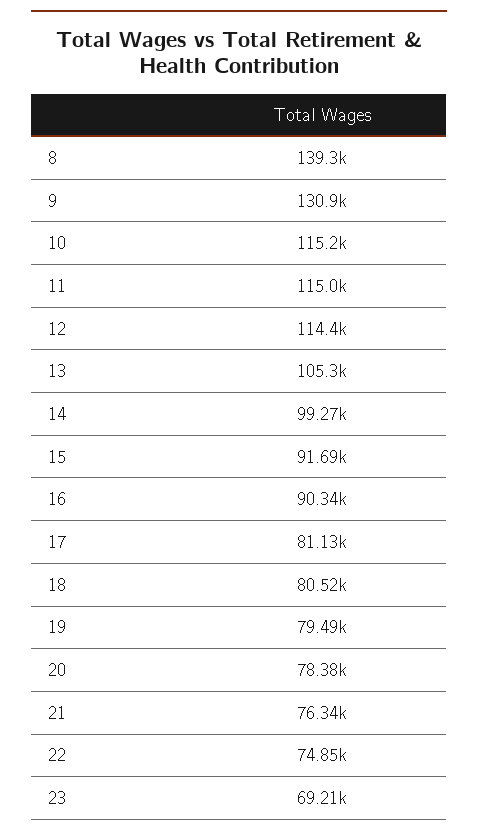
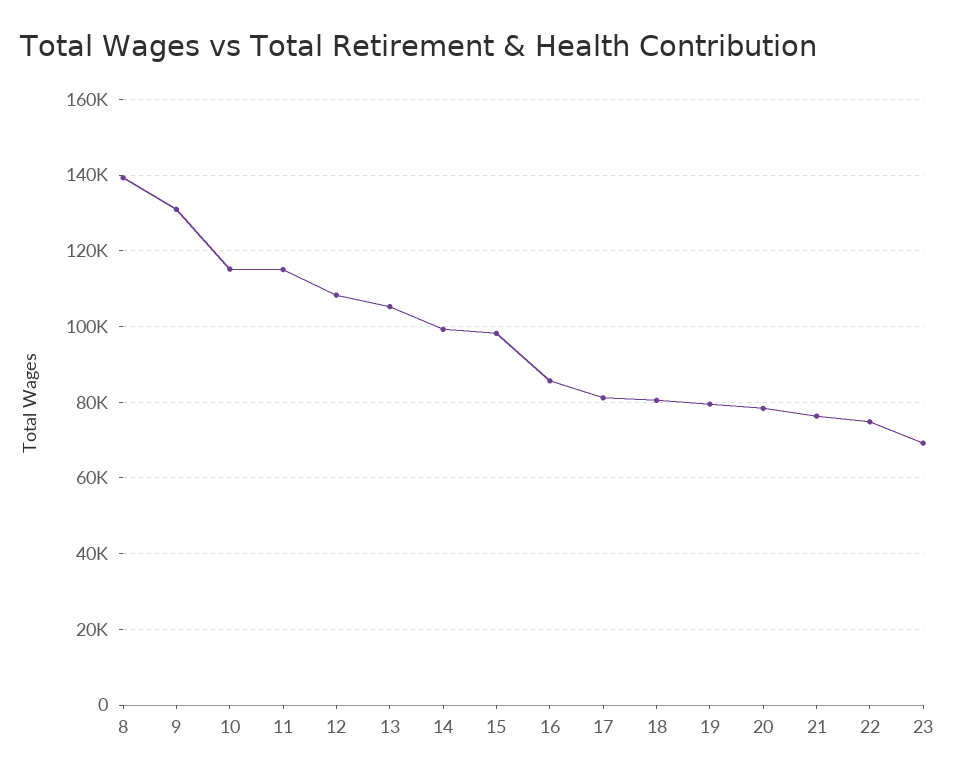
12: 114400 -> 108000
15: 91690 -> 98000
16: 90340 -> 86000

